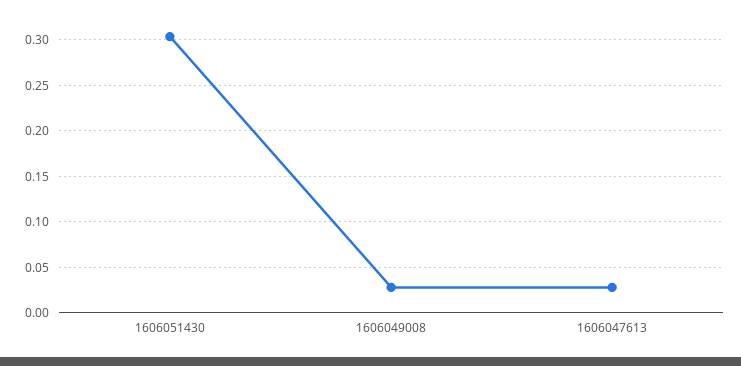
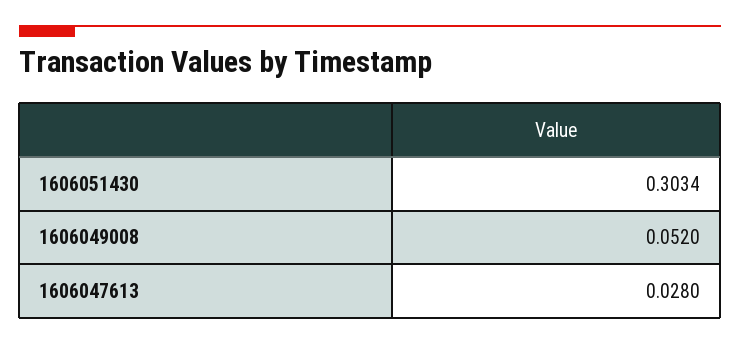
1606049008: 0.03 -> 0.052

